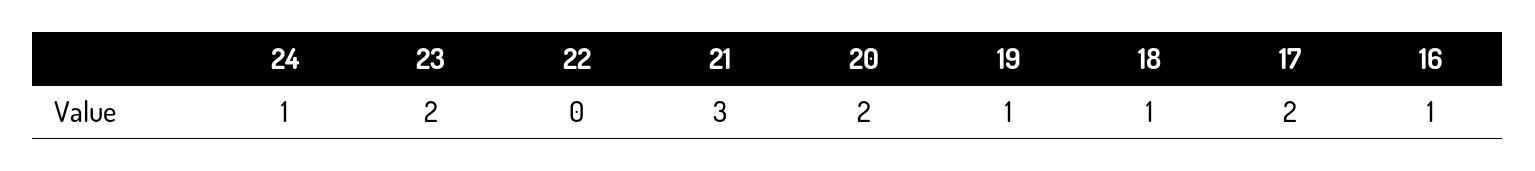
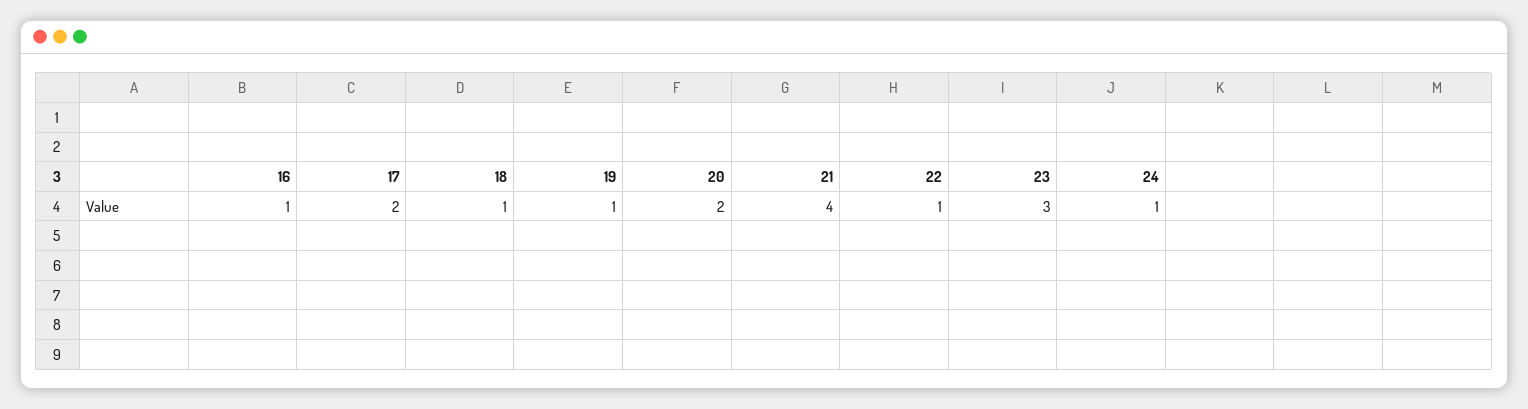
23: 2 -> 3
22: 0 -> 1
21: 3 -> 4

